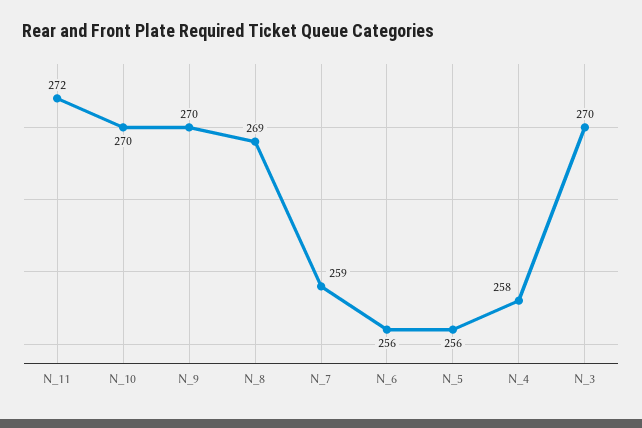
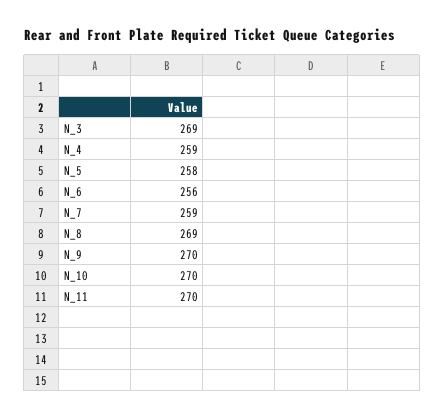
N_11: 272 -> 270
N_5: 256 -> 258
N_4: 258 -> 259
N_3: 270 -> 269

